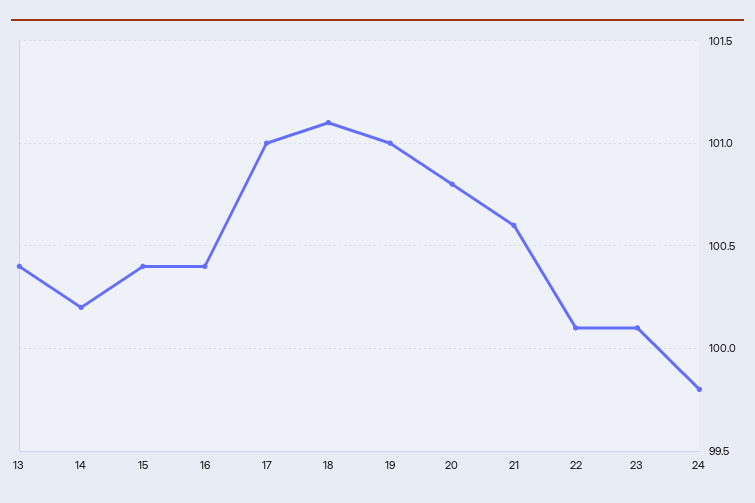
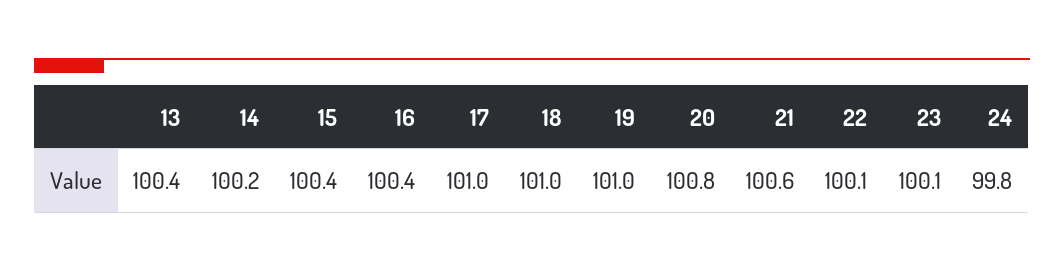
18: 101.1 -> 101

